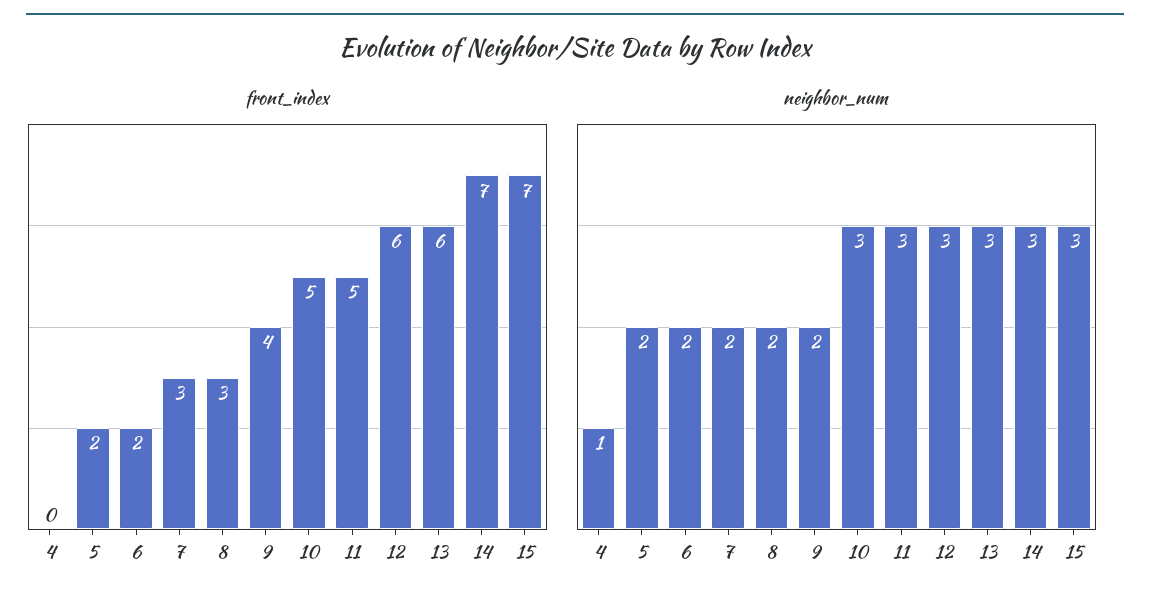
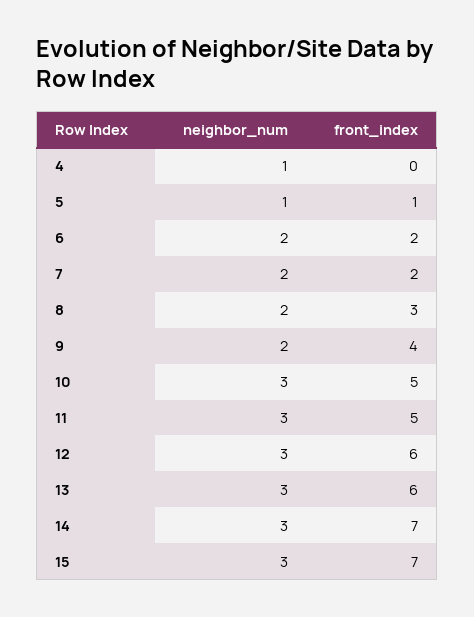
front_index, 5: 2 -> 1
front_index, 7: 3 -> 2
neighbor_num, 5: 2 -> 1

